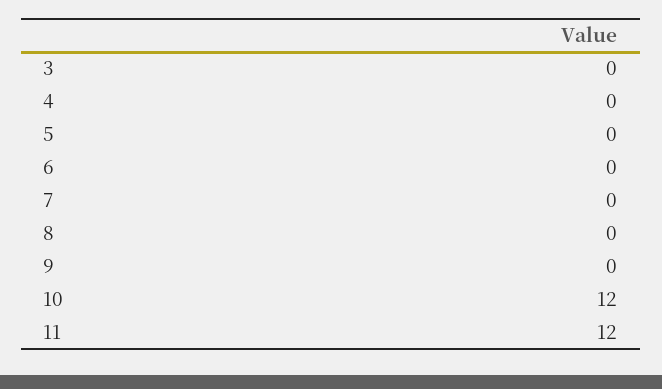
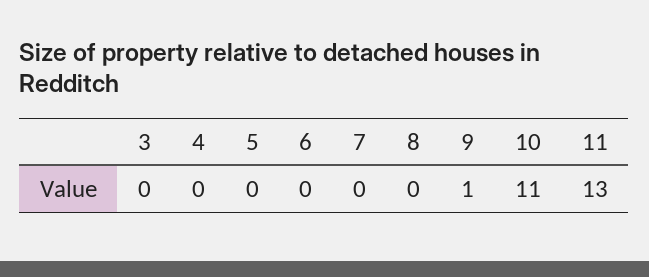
9: 0 -> 1
10: 12 -> 11
11: 12 -> 13

